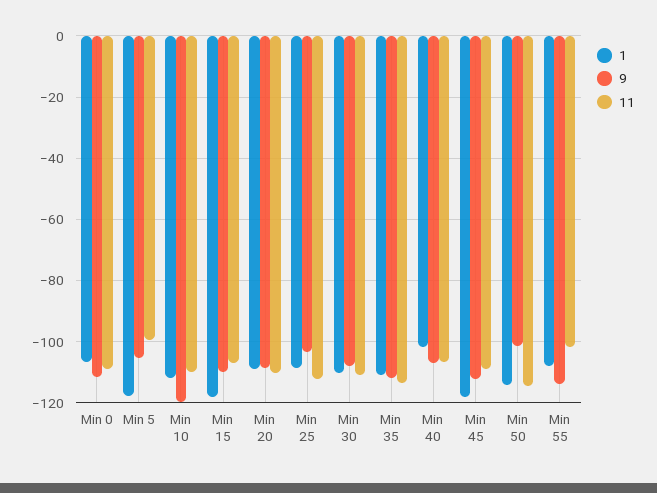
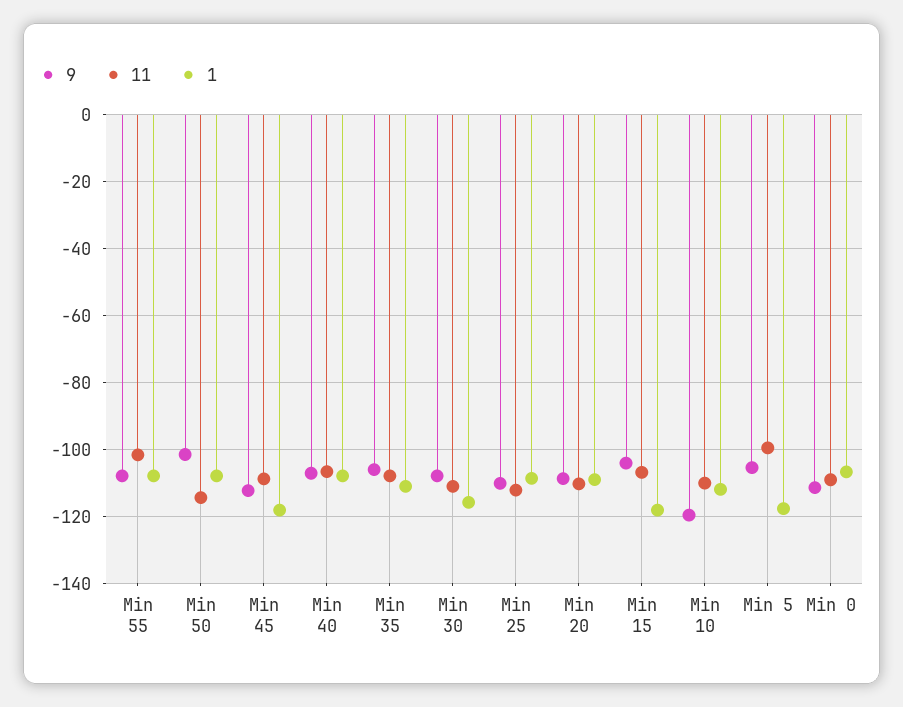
9, Min 15: -110 -> -104
9, Min 25: -104 -> -110
1, Min 30: -110 -> -116
9, Min 35: -112 -> -106
11, Min 35: -114 -> -108
1, Min 40: -102 -> -108
1, Min 50: -114 -> -108
9, Min 55: -114 -> -108

